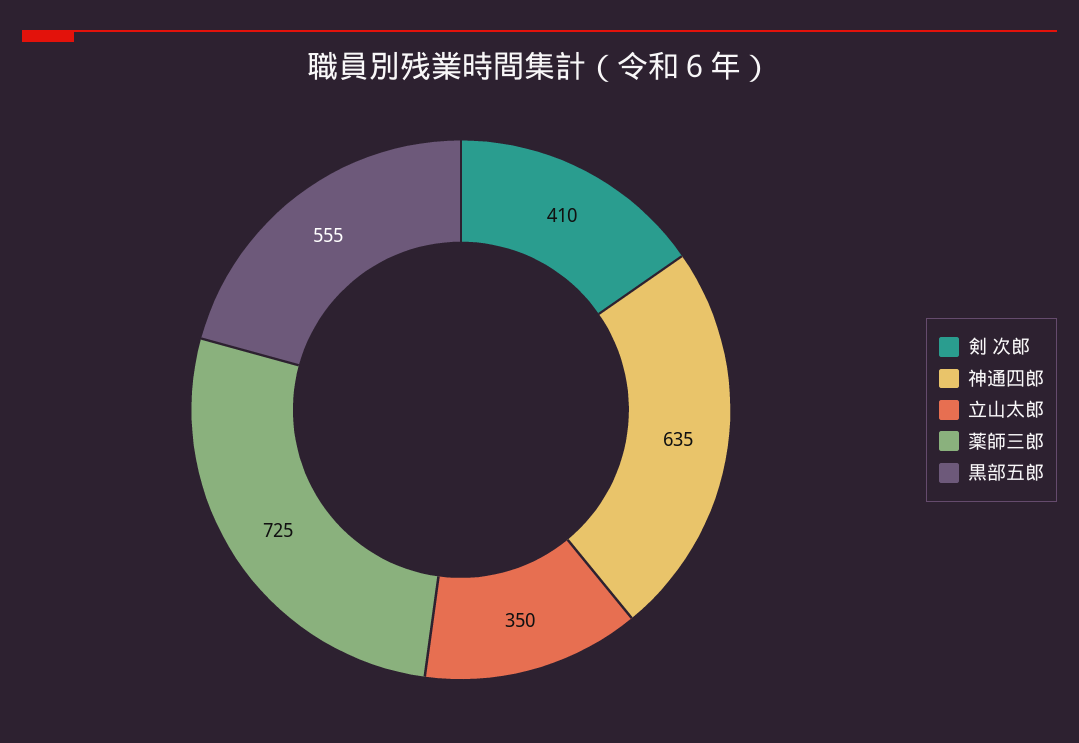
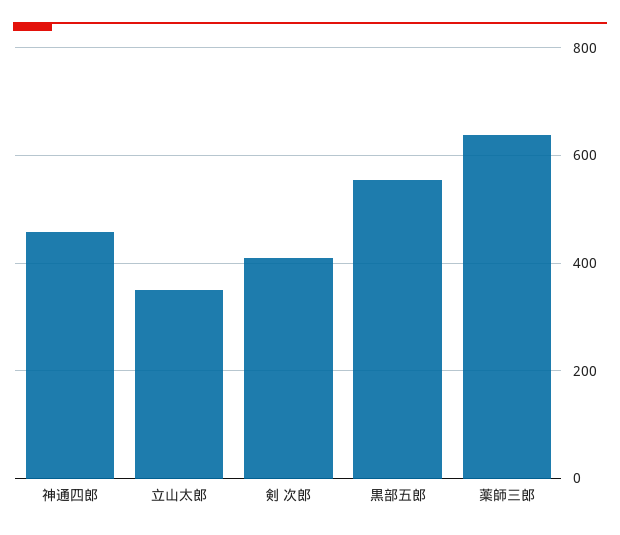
神通四郎: 635 -> 460
薬師三郎: 725 -> 640

